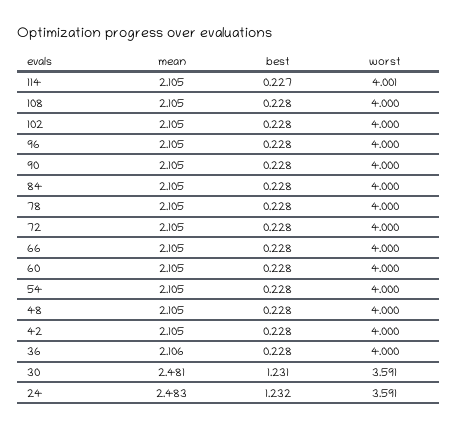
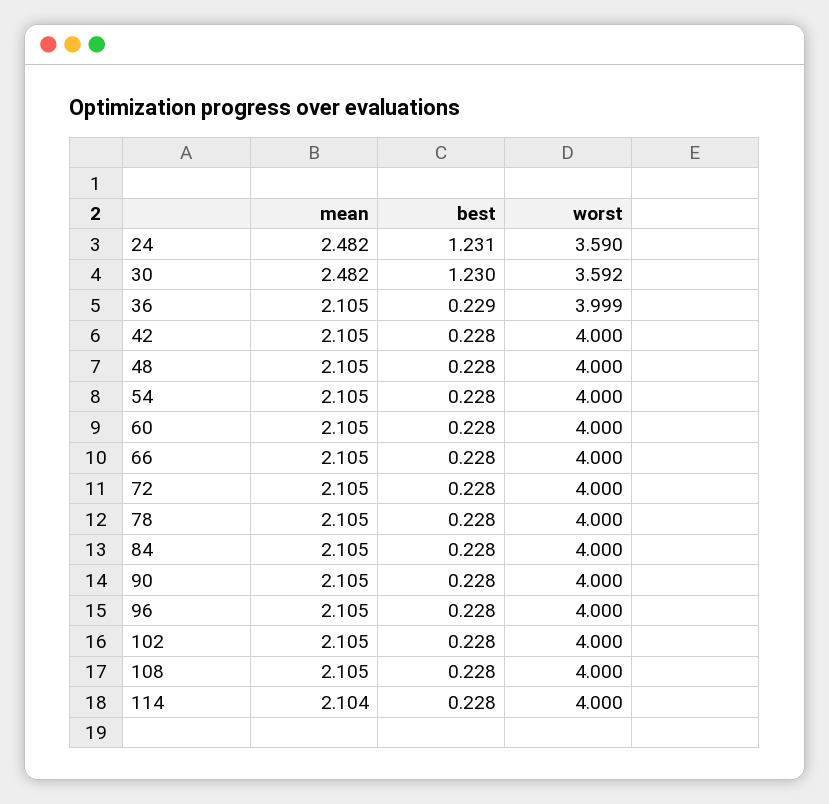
mean, 114: 2.105 -> 2.104
best, 114: 0.227 -> 0.228
worst, 114: 4.001 -> 4
mean, 36: 2.106 -> 2.105
best, 36: 0.228 -> 0.229
worst, 36: 4 -> 3.999
mean, 30: 2.481 -> 2.482
best, 30: 1.231 -> 1.23
worst, 30: 3.591 -> 3.592
mean, 24: 2.483 -> 2.482
best, 24: 1.232 -> 1.231
worst, 24: 3.591 -> 3.59

